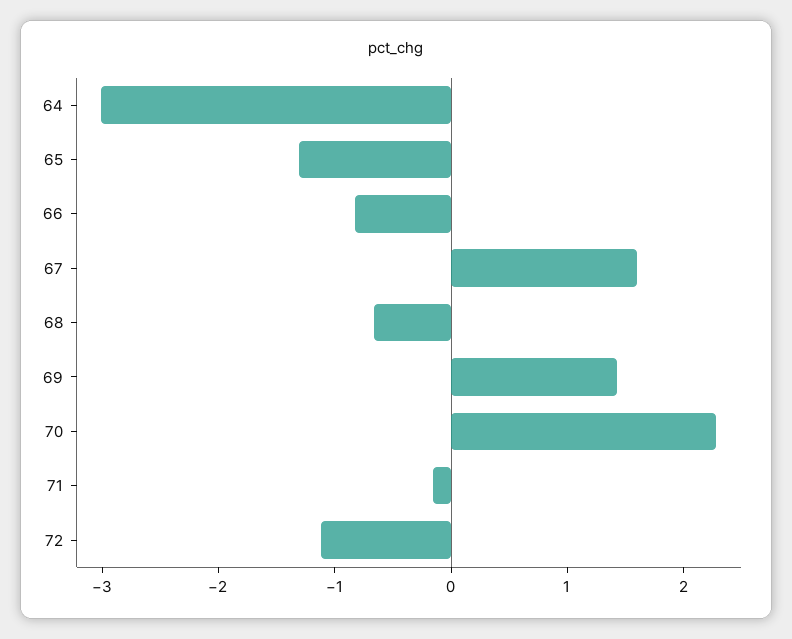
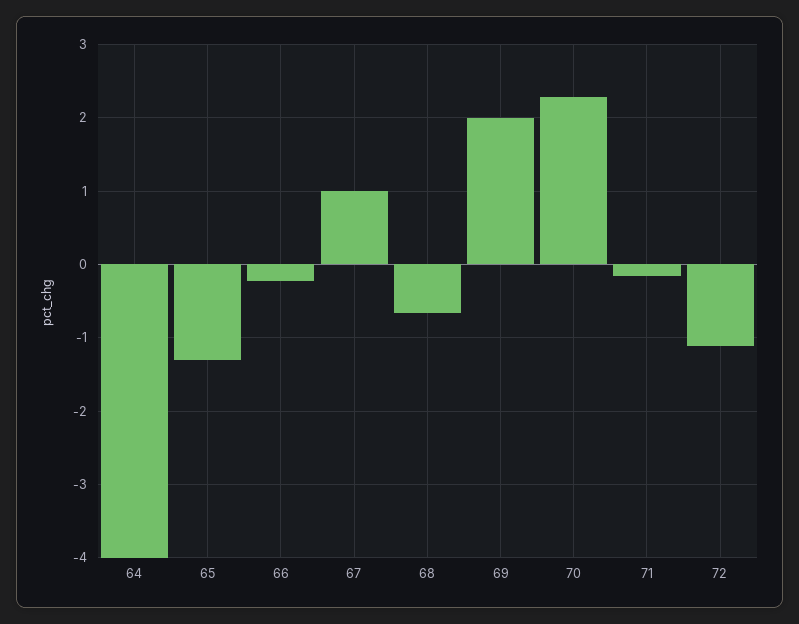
64: -3 -> -4
66: -0.8 -> -0.2
67: 1.6 -> 1
69: 1.4 -> 2

